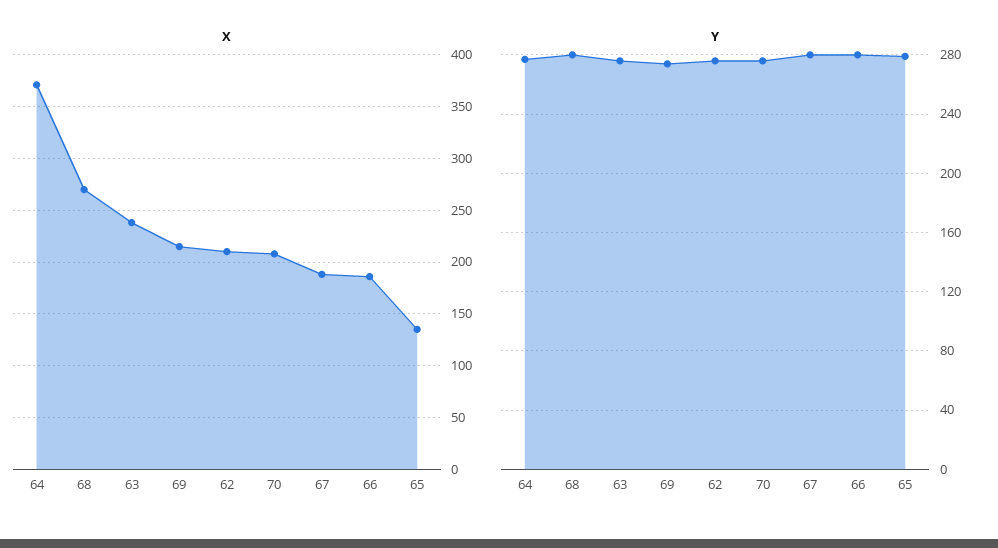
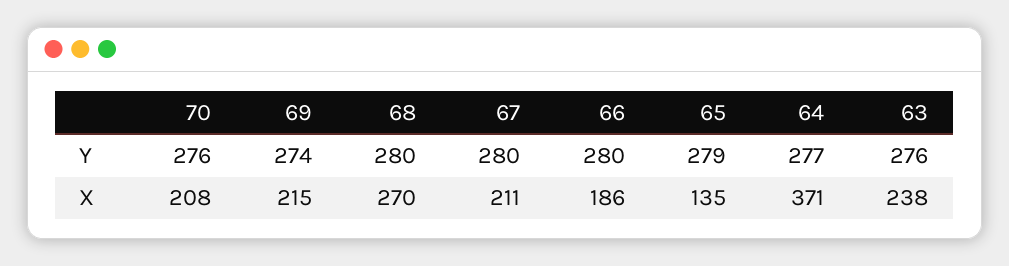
X, 62: 210 -> none
X, 67: 190 -> 211
Y, 62: 275 -> none

